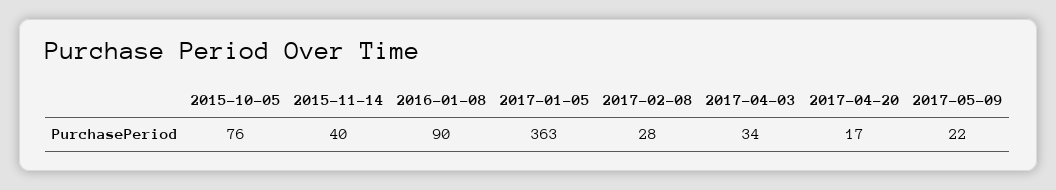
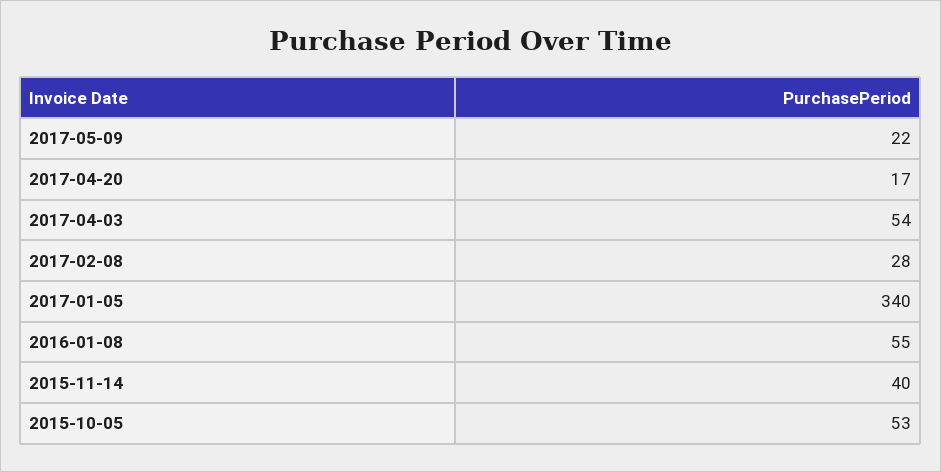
2015-10-05: 76 -> 53
2016-01-08: 90 -> 55
2017-01-05: 363 -> 340
2017-04-03: 34 -> 54

